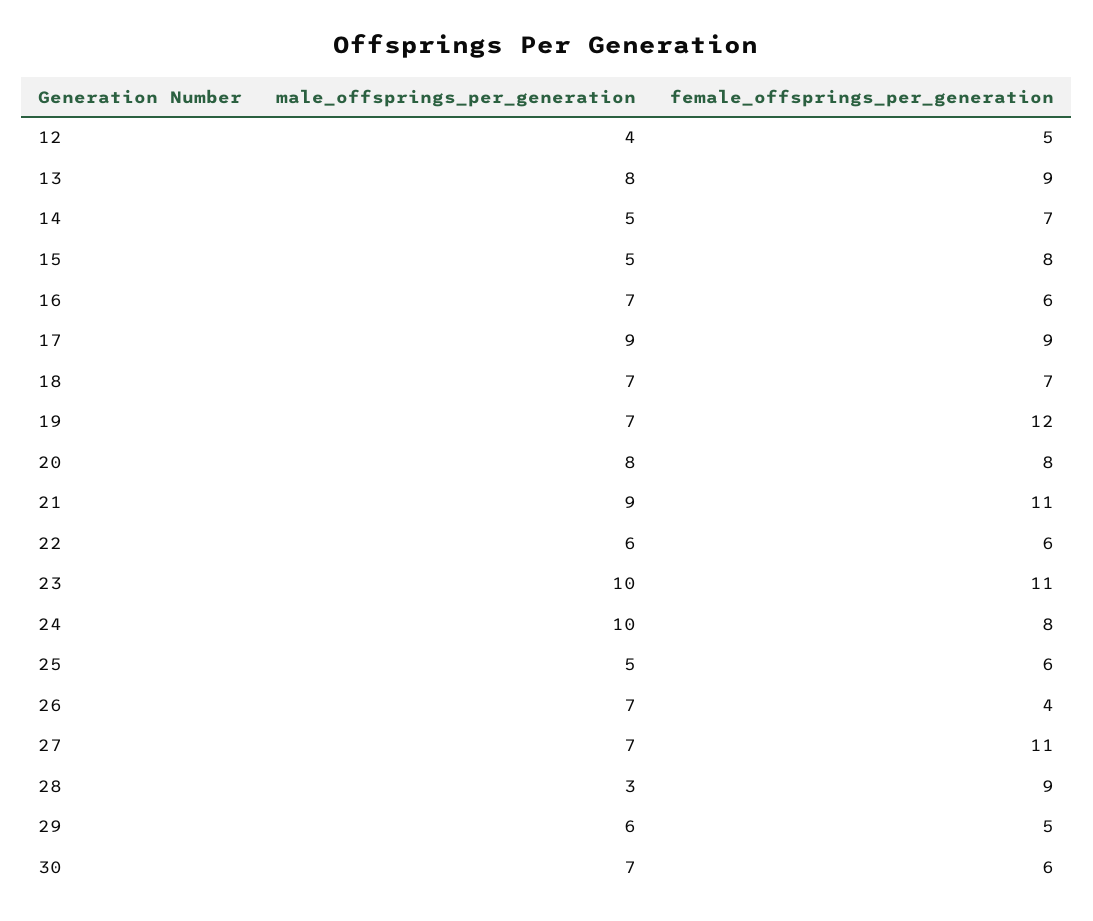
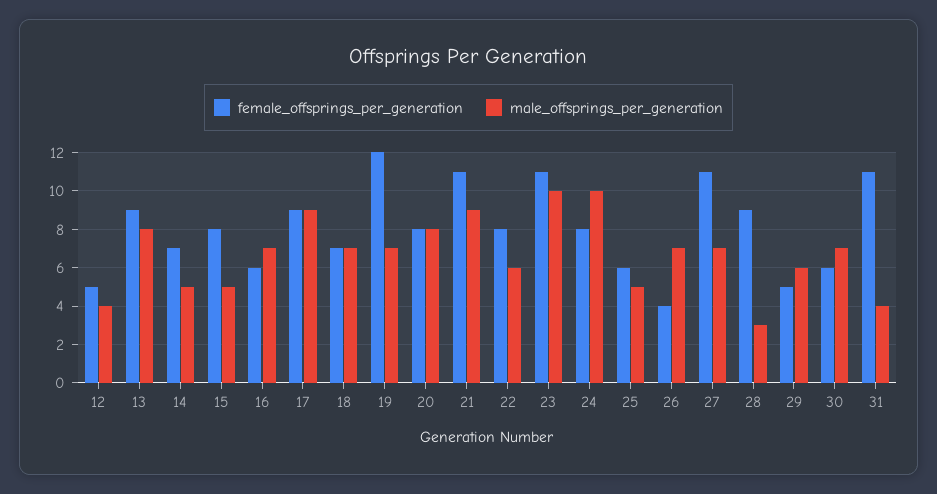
female_offsprings_per_generation, 22: 6 -> 8
female_offsprings_per_generation, 31: none -> 11
male_offsprings_per_generation, 31: none -> 4

